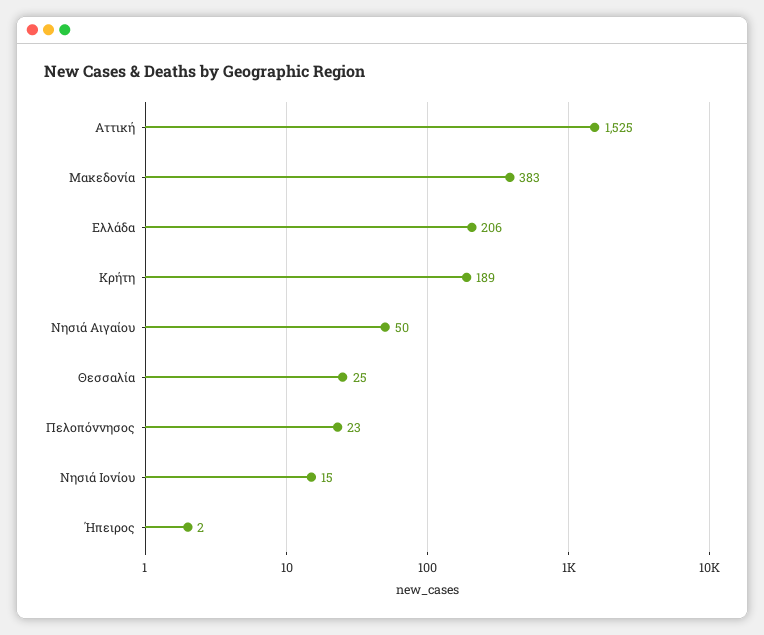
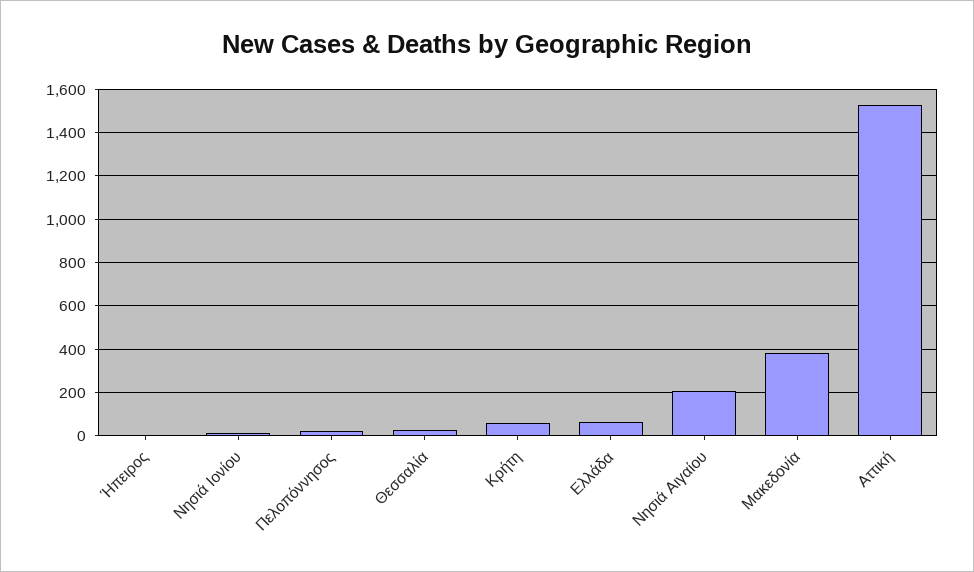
Ελλάδα: 206 -> 50
Κρήτη: 189 -> 50
Νησιά Αιγαίου: 50 -> 200

